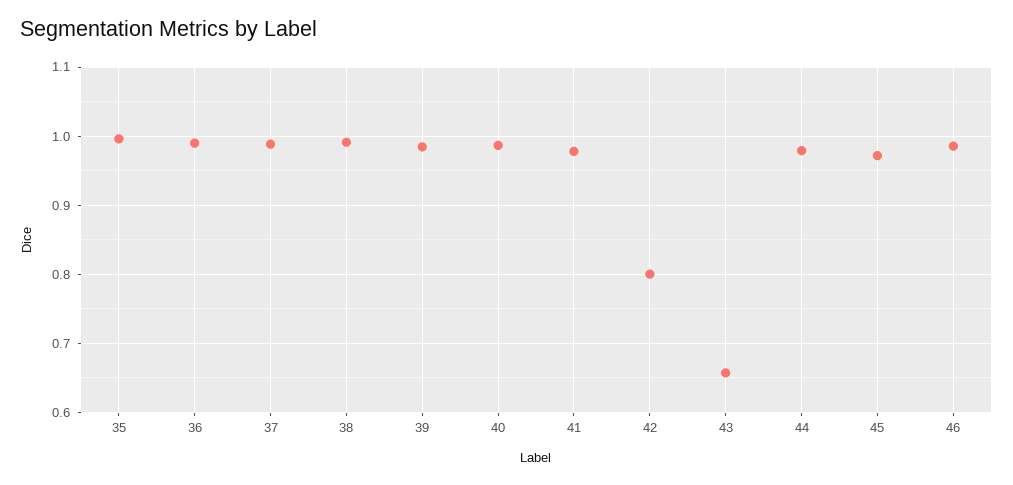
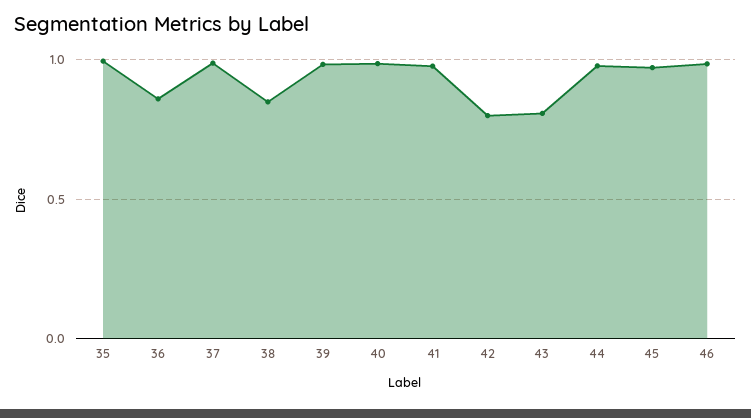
36: 0.99 -> 0.85
38: 0.99 -> 0.85
43: 0.66 -> 0.8

